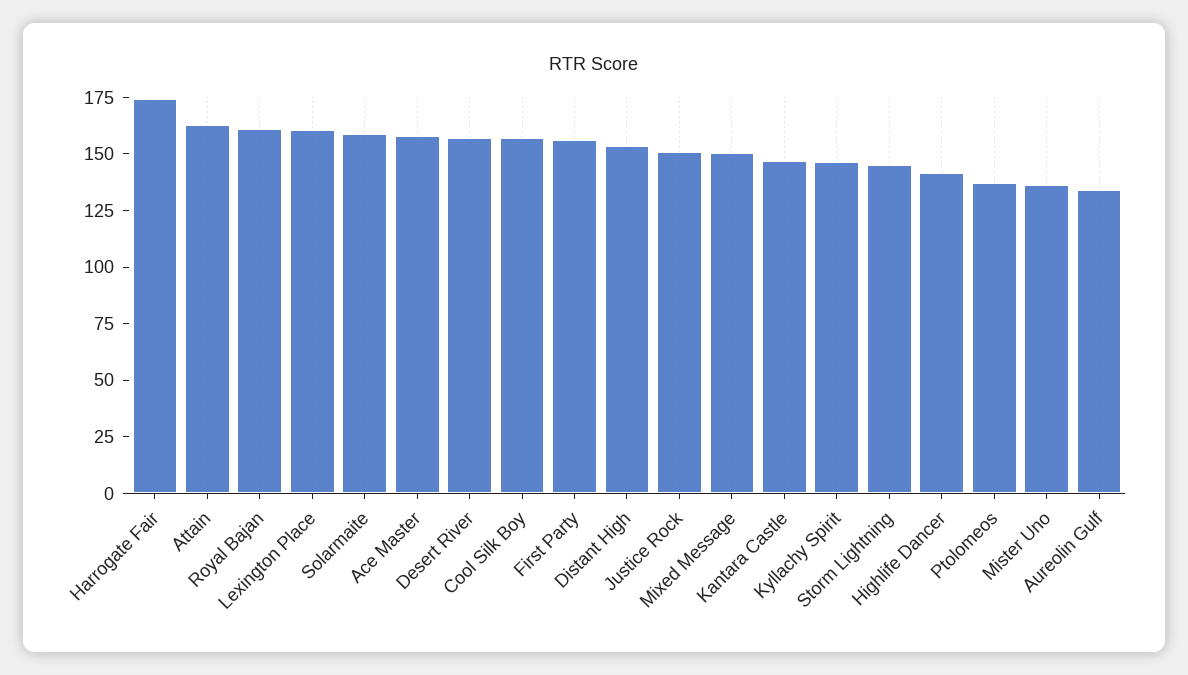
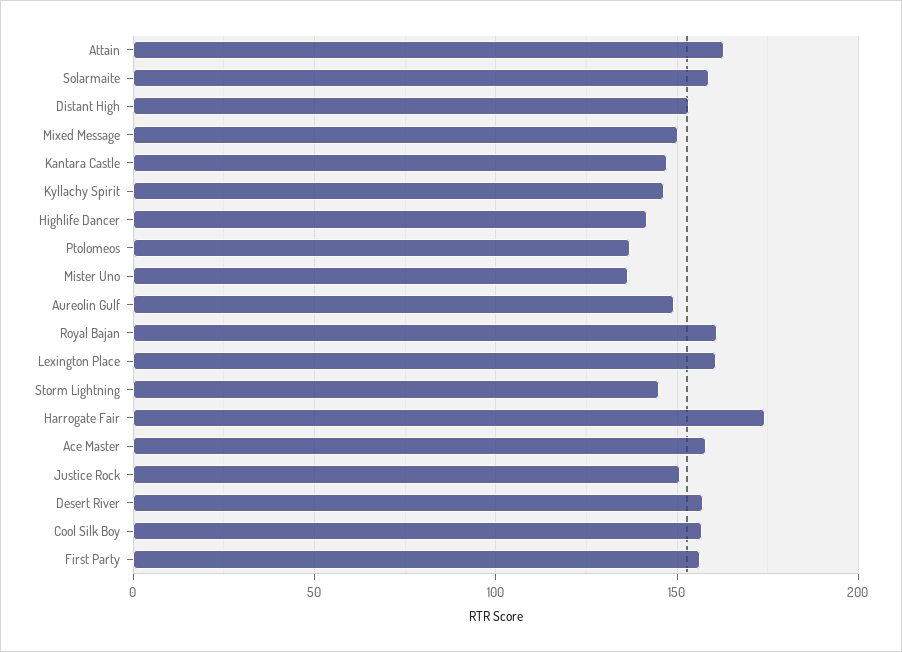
Aureolin Gulf: 135 -> 150

